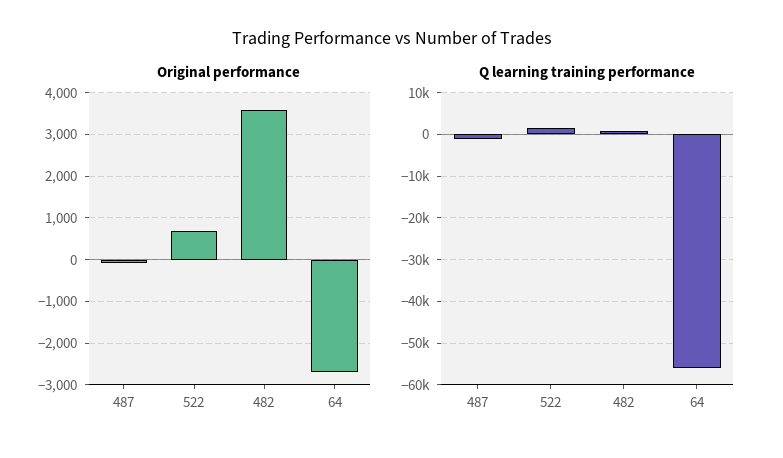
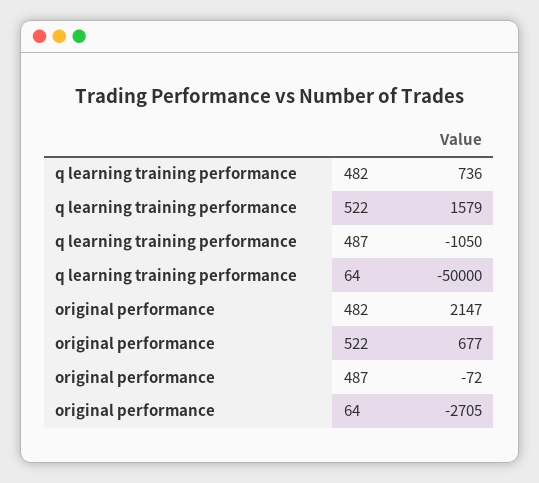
Original performance, 482: 3600 -> 2147
Q learning training performance, 64: -56000 -> -50000

